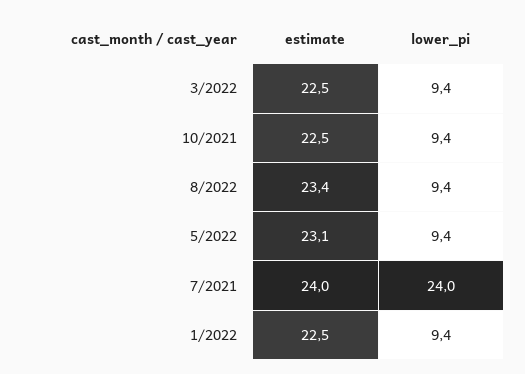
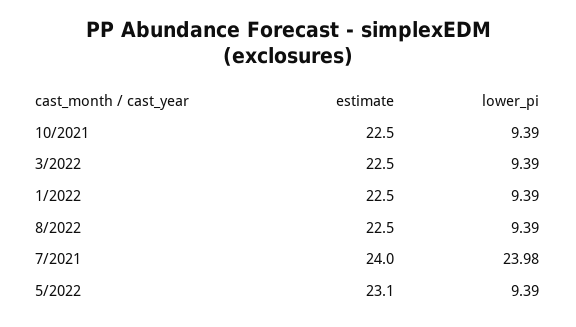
estimate, 8/2022: 23.4 -> 22.5

